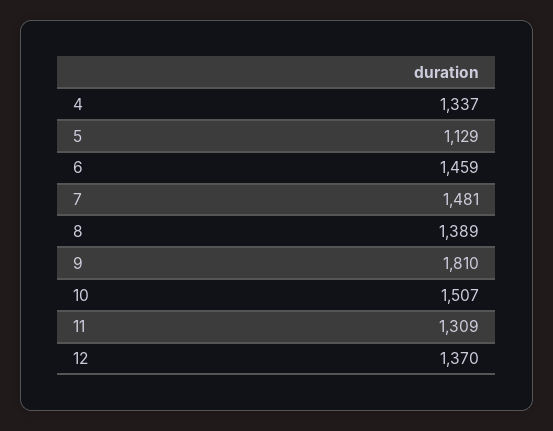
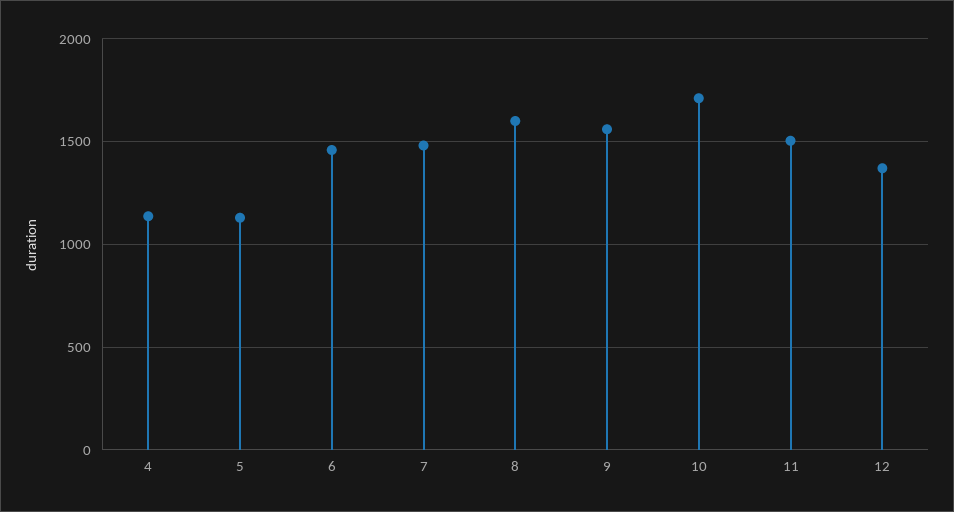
4: 1337 -> 1150
8: 1389 -> 1600
9: 1810 -> 1550
10: 1507 -> 1700
11: 1309 -> 1500

